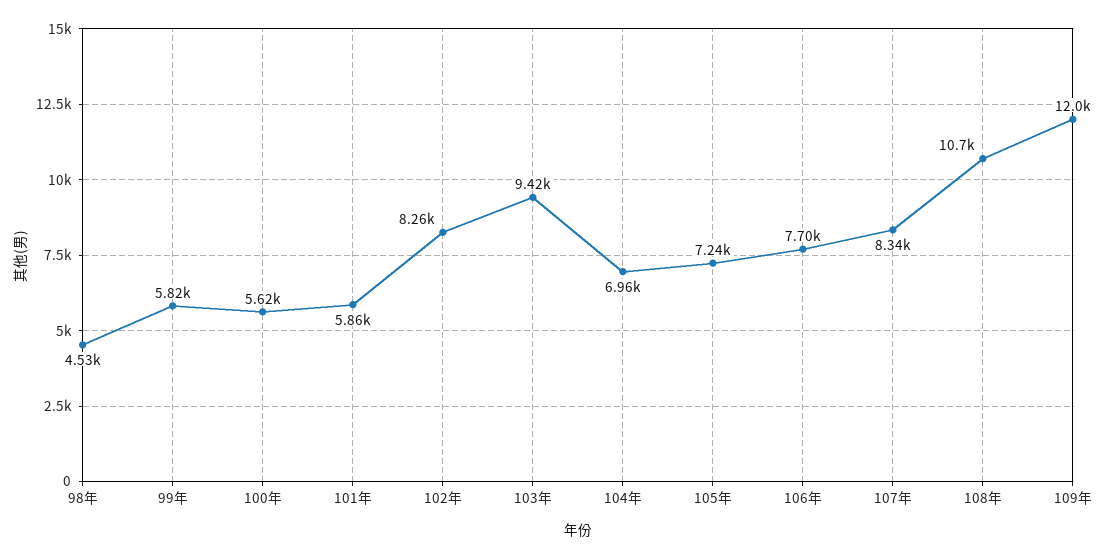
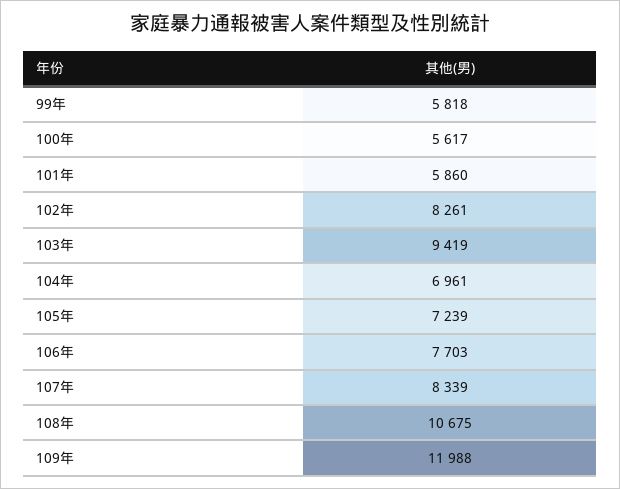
98年: 4530 -> none

